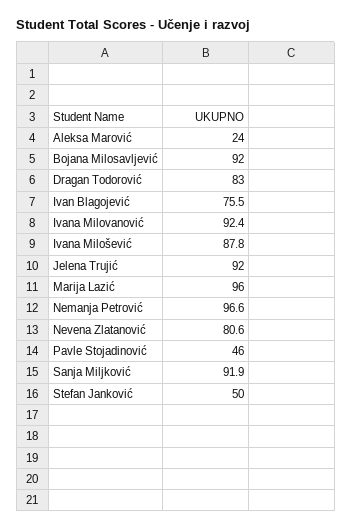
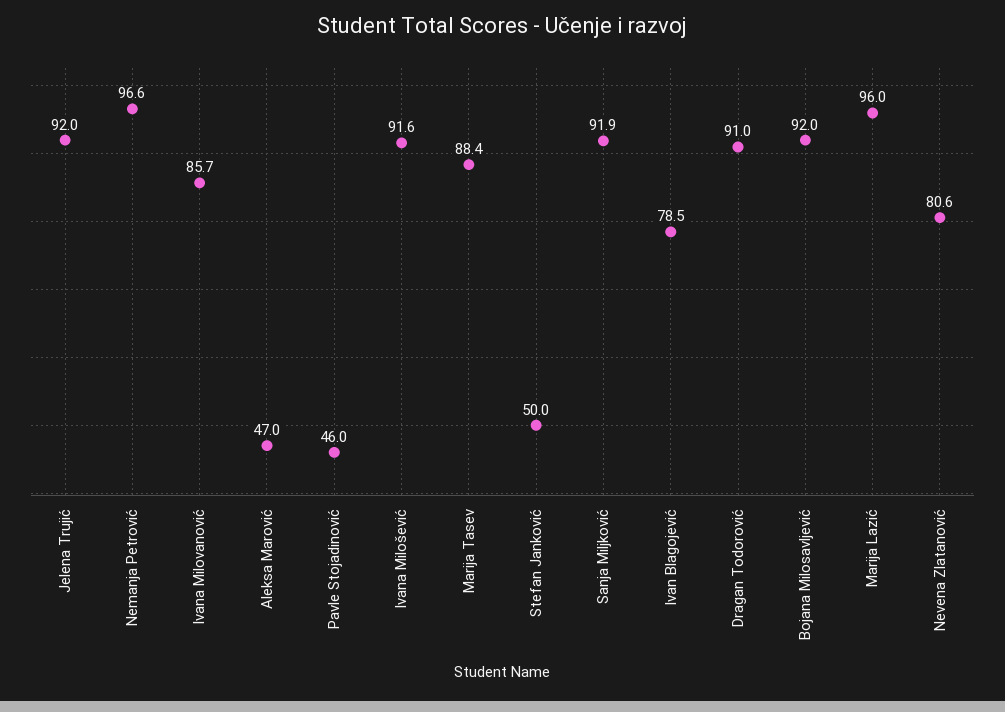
Aleksa Marović: 24 -> 47
Dragan Todorović: 83 -> 91
Ivan Blagojević: 75.5 -> 78.5
Ivana Milovanović: 92.4 -> 85.7
Ivana Milošević: 87.8 -> 91.6
Marija Tasev: none -> 88.4

